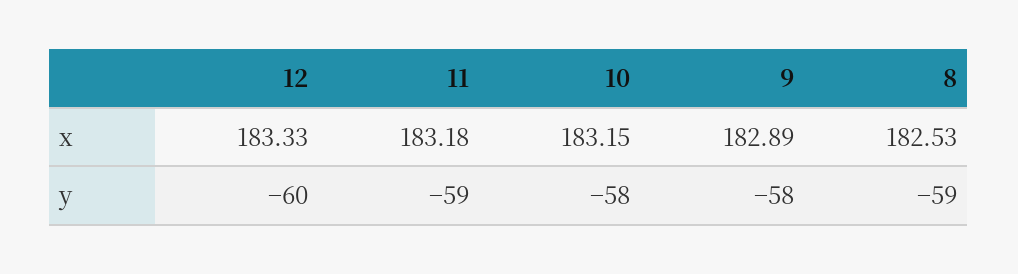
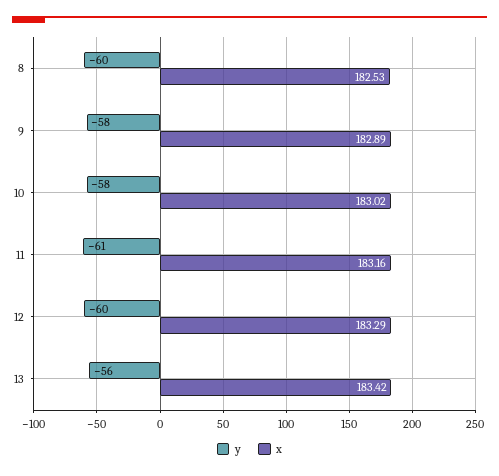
x, 12: 183.33 -> 183.29
x, 11: 183.18 -> 183.16
x, 10: 183.15 -> 183.02
y, 11: -59 -> -61
y, 8: -59 -> -60
y, 13: none -> -56
x, 13: none -> 183.42

